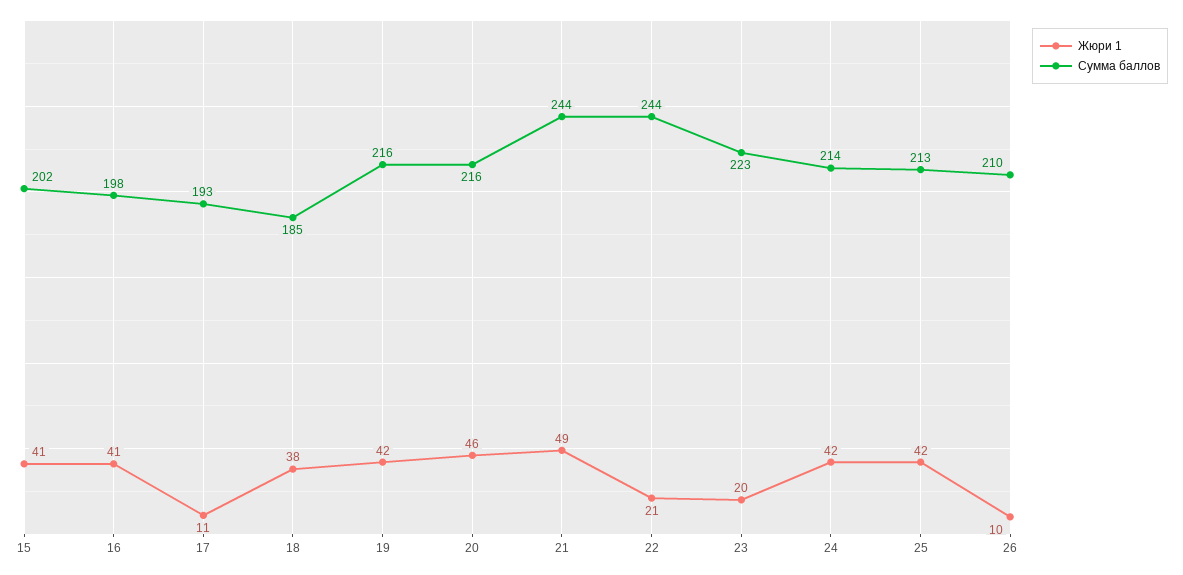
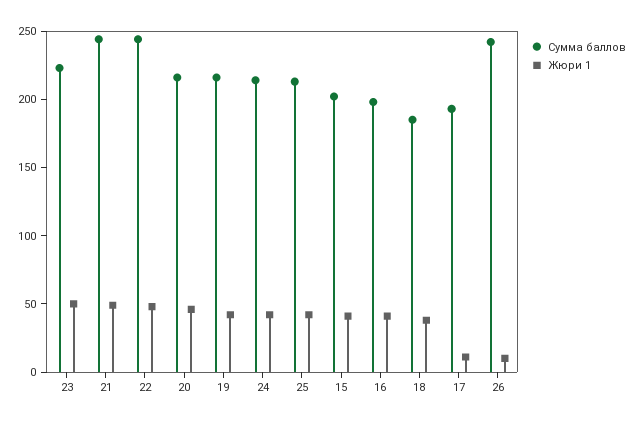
Жюри 1, 22: 21 -> 50
Жюри 1, 23: 20 -> 50
Сумма баллов, 26: 210 -> 240

